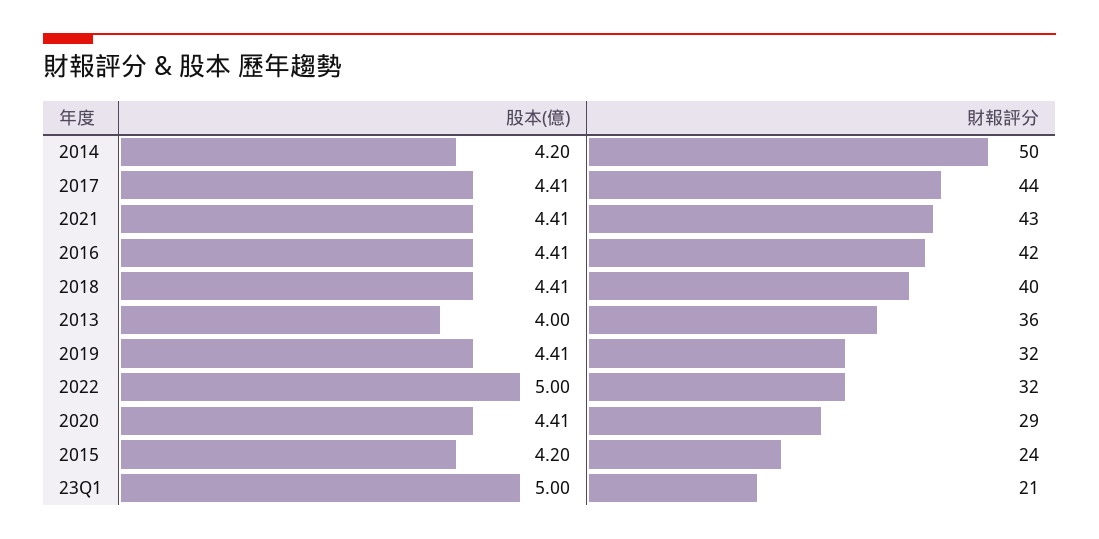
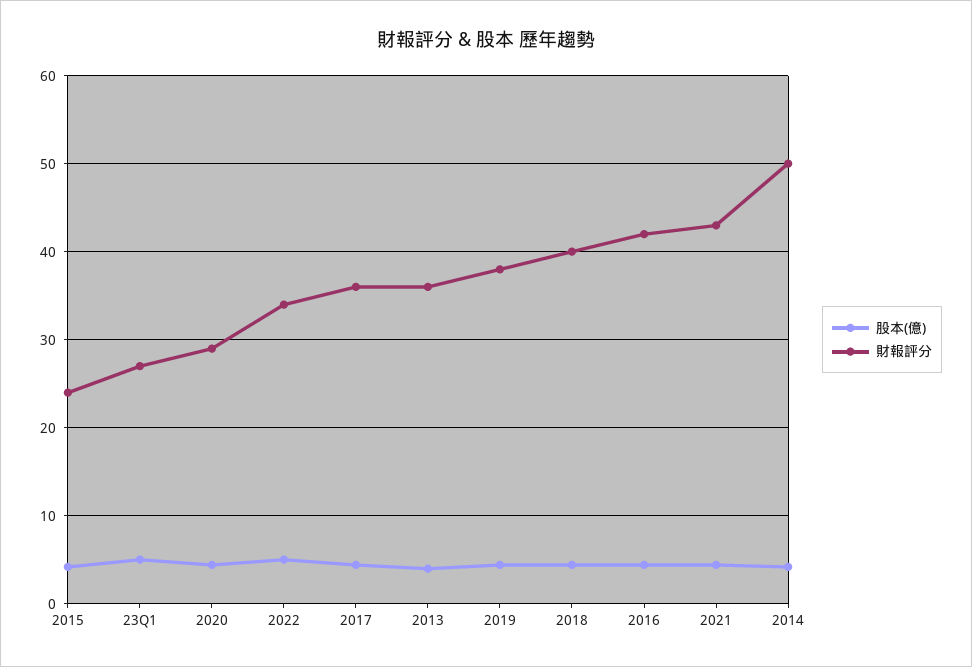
財報評分, 2017: 44 -> 36
財報評分, 2019: 32 -> 38
財報評分, 2022: 32 -> 34
財報評分, 23Q1: 21 -> 27

